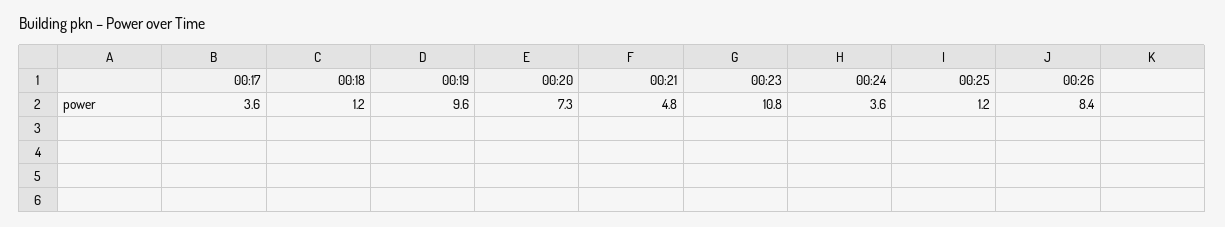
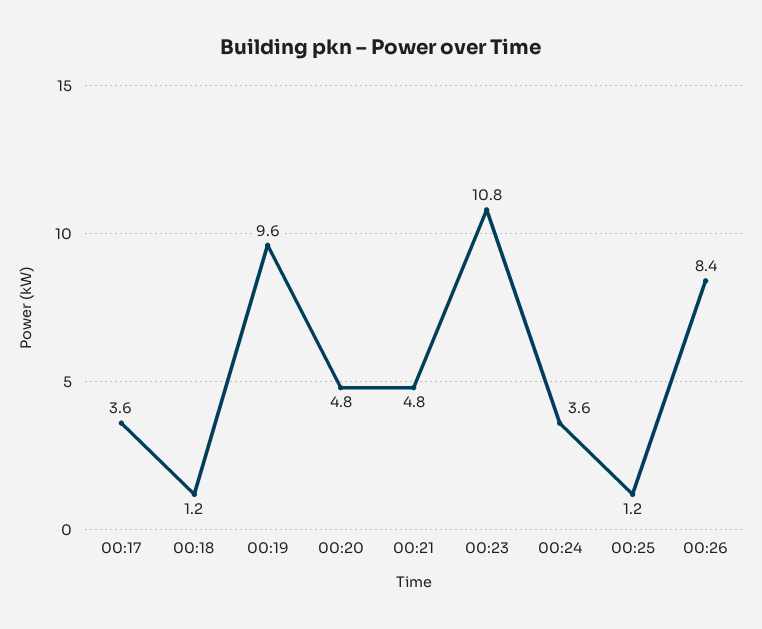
00:20: 7.3 -> 4.8

